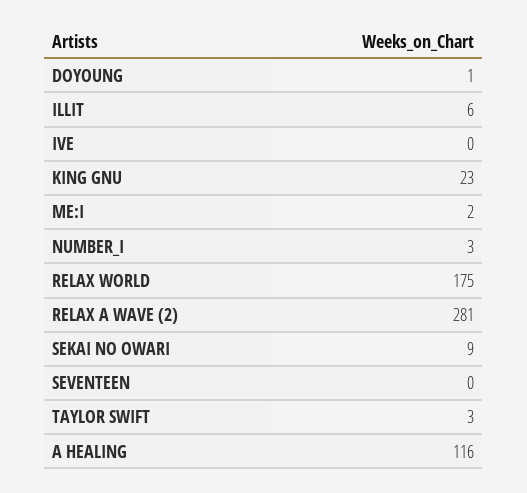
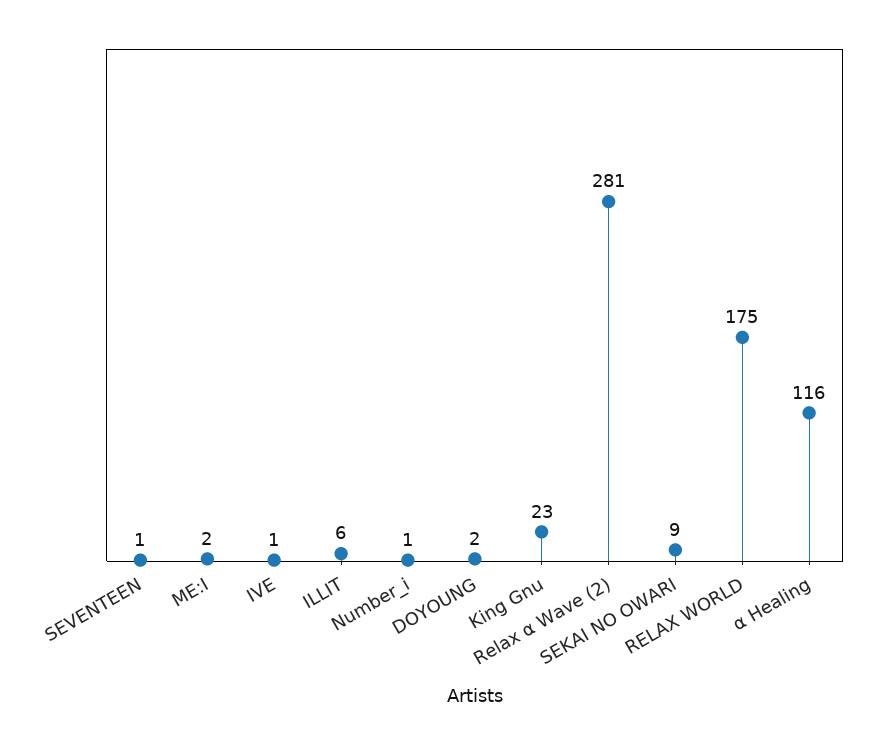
DOYOUNG: 1 -> 2
IVE: 0 -> 1
NUMBER_I: 3 -> 1
SEVENTEEN: 0 -> 1
TAYLOR SWIFT: 3 -> none

